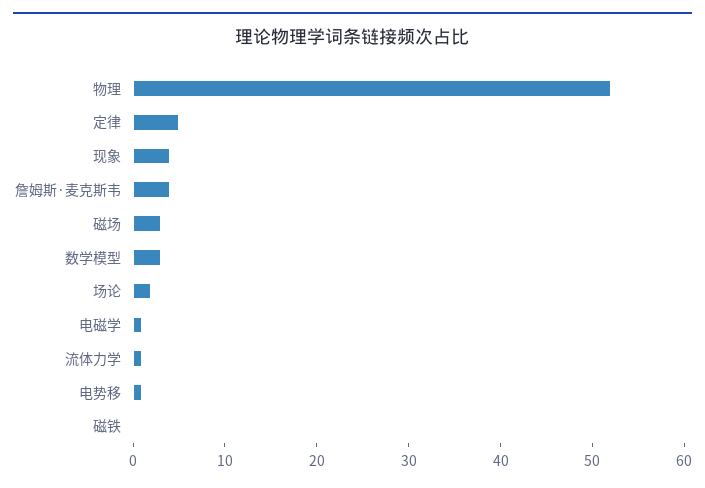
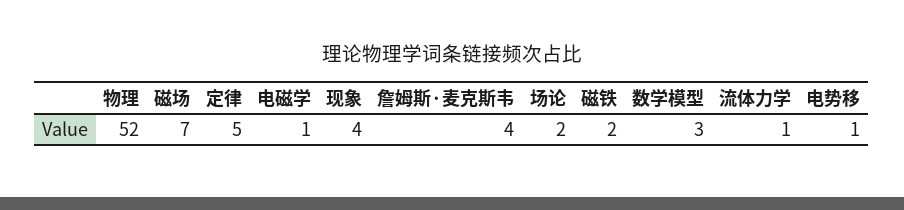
磁场: 3 -> 7
磁铁: 0 -> 2

